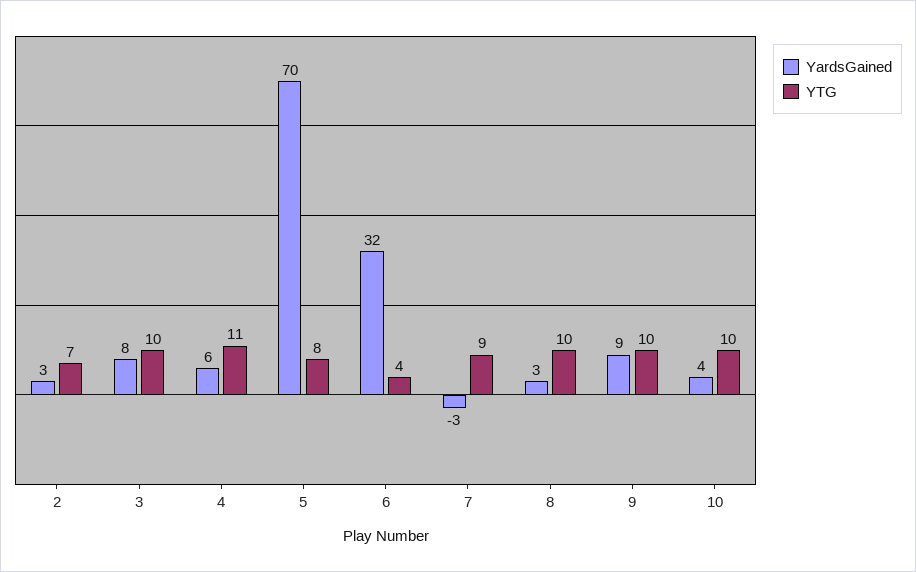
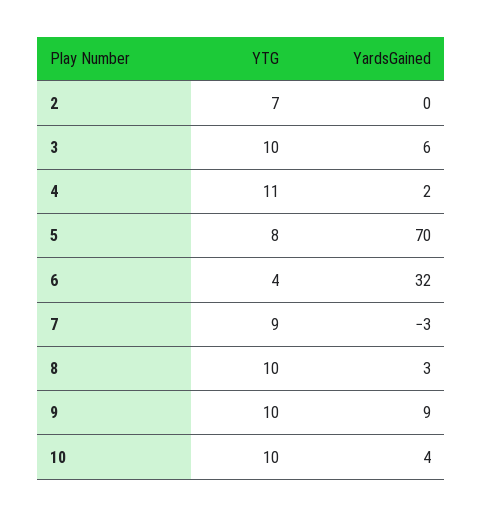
YardsGained, 2: 3 -> 0
YardsGained, 3: 8 -> 6
YardsGained, 4: 6 -> 2

